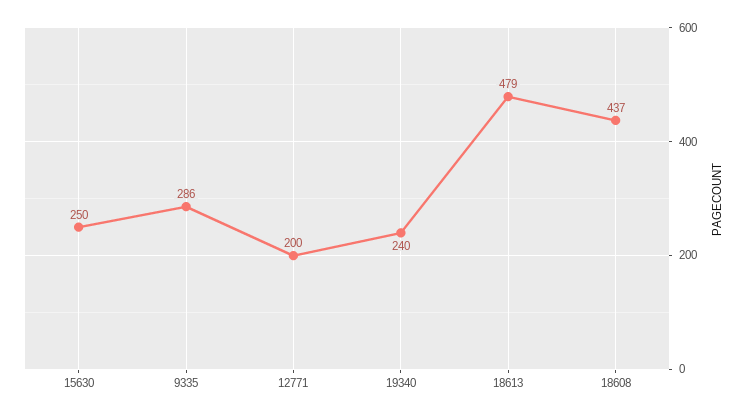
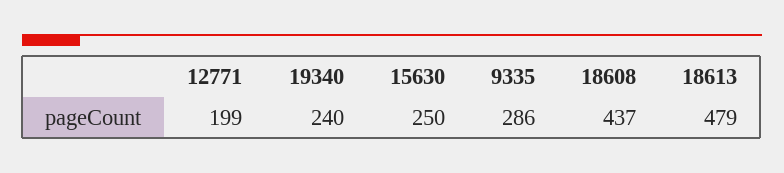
12771: 200 -> 199

